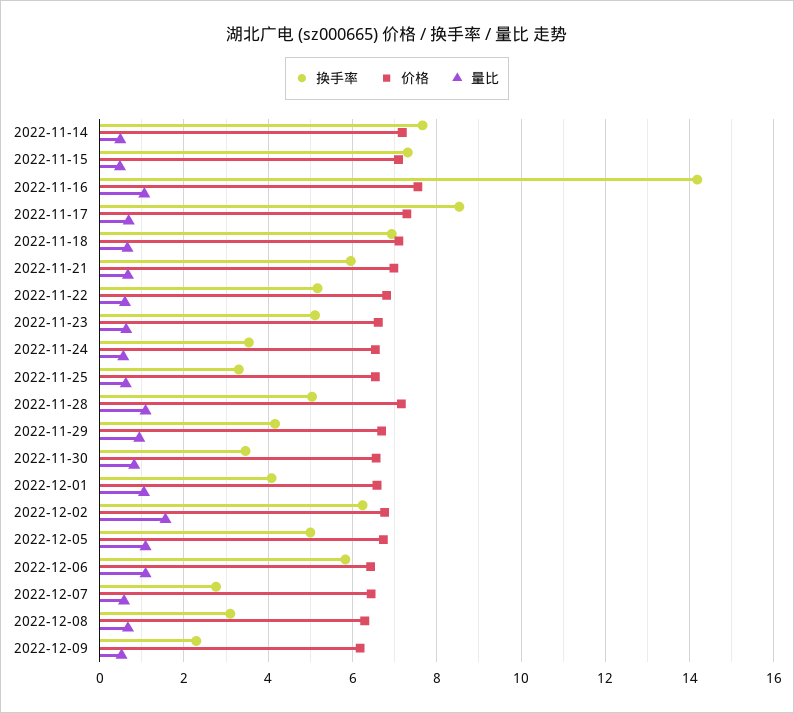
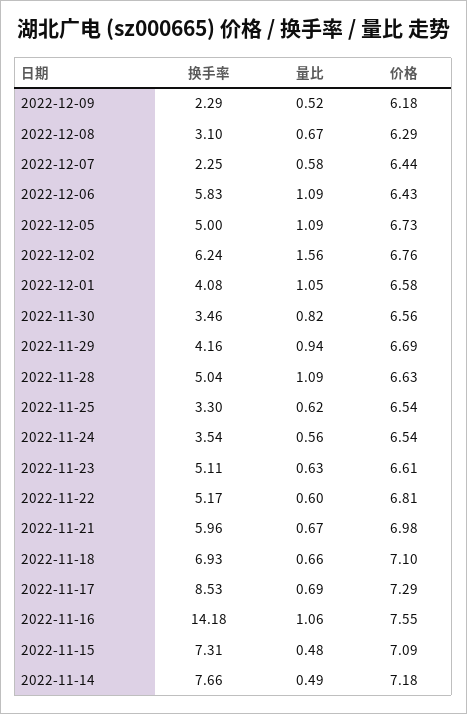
价格, 2022-11-28: 7.2 -> 6.63
换手率, 2022-12-07: 2.8 -> 2.25

